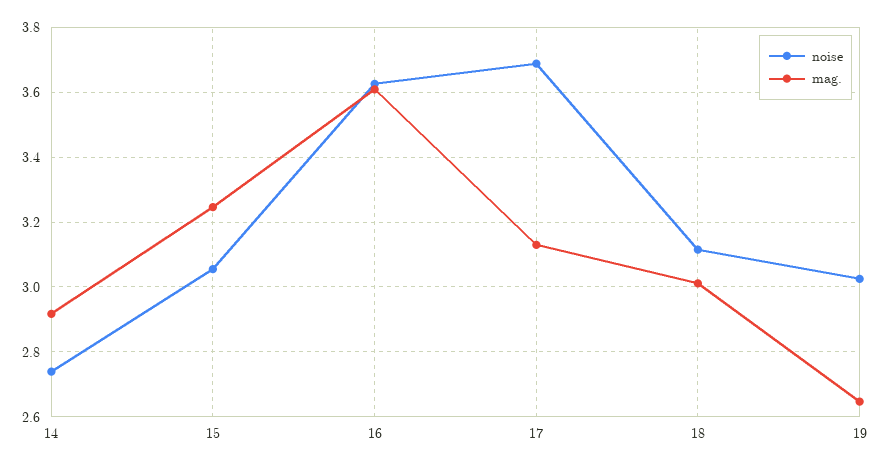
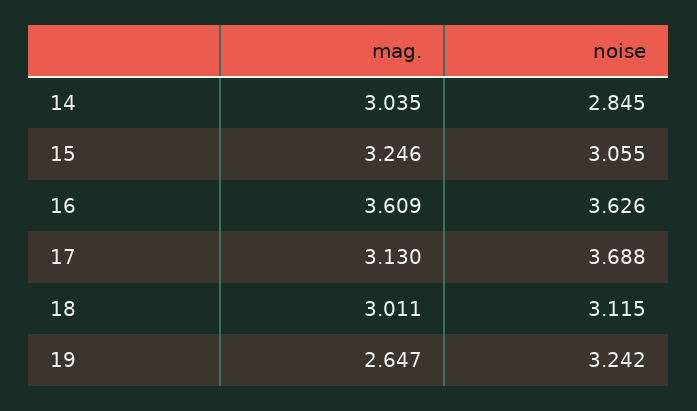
noise, 14: 2.74 -> 2.845
mag., 14: 2.92 -> 3.035
noise, 19: 3.02 -> 3.242

